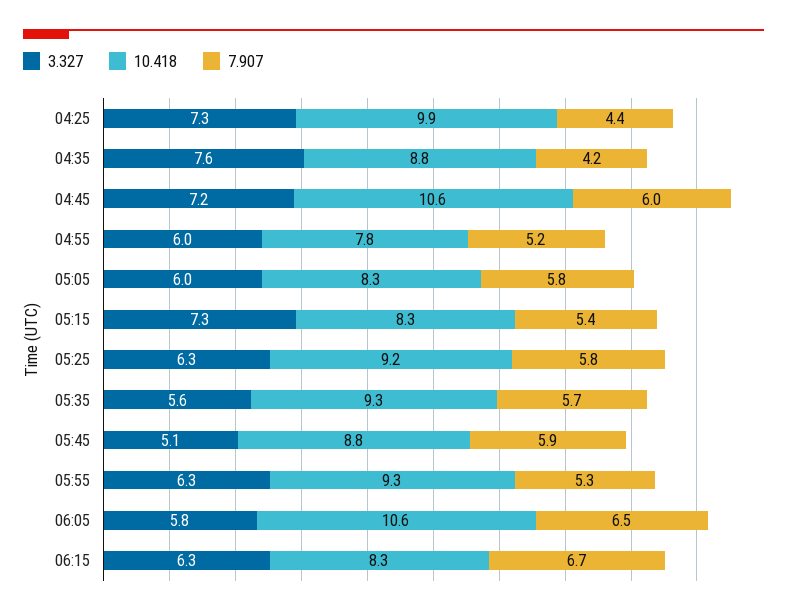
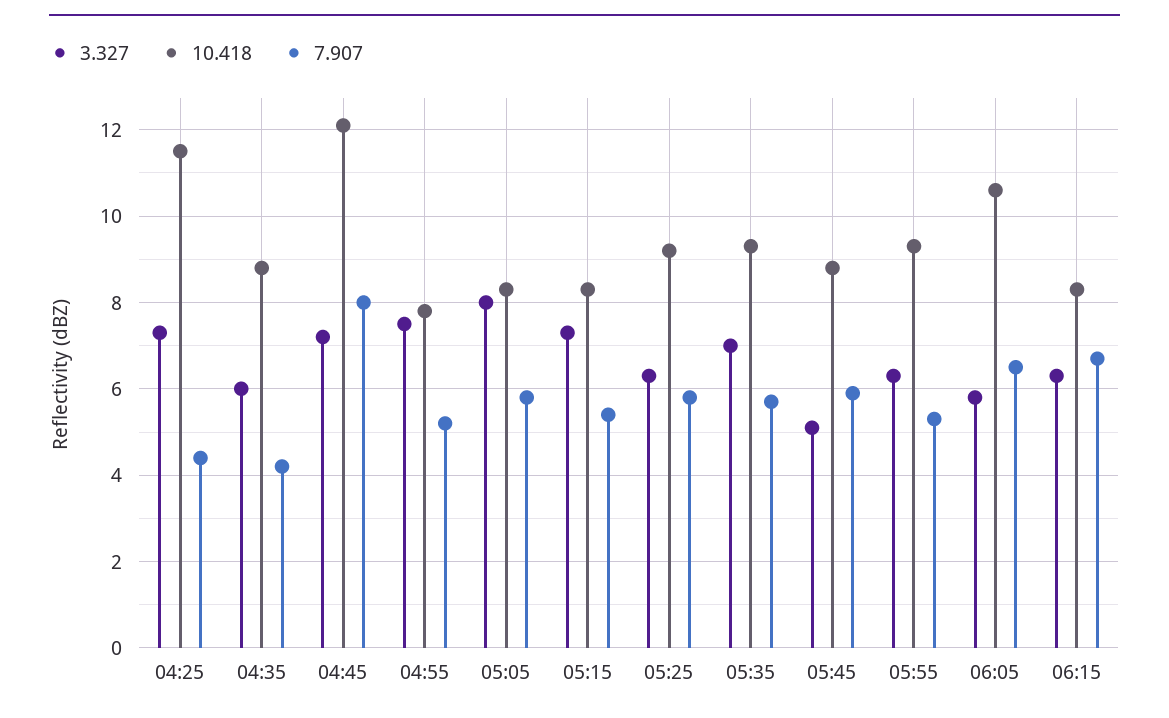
10.418, 04:25: 9.9 -> 11.5
3.327, 04:35: 7.6 -> 6
10.418, 04:45: 10.6 -> 12
7.907, 04:45: 6 -> 8
3.327, 04:55: 6 -> 7.5
3.327, 05:05: 6 -> 8
3.327, 05:35: 5.6 -> 7

